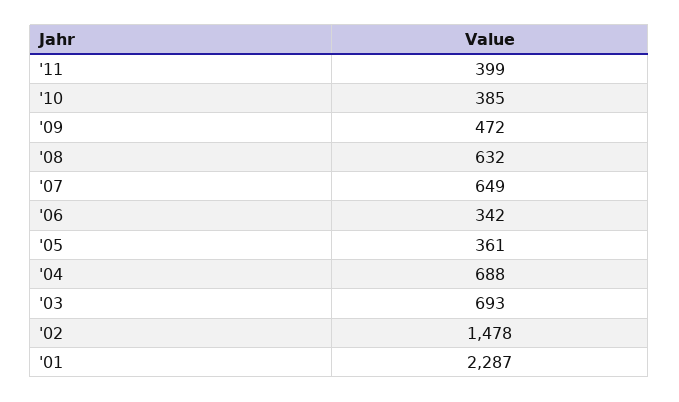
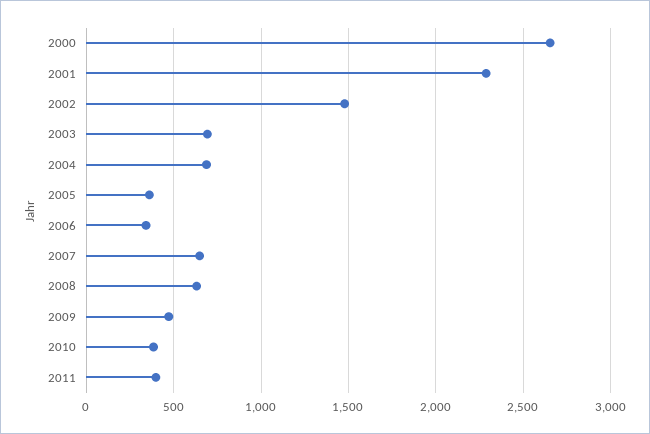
2000: none -> 2650

